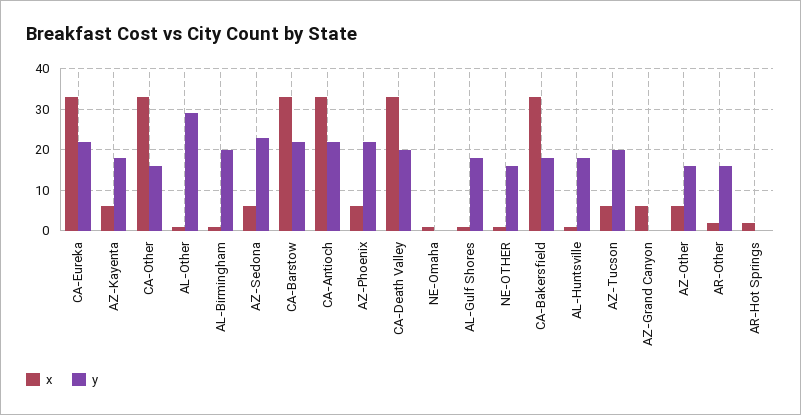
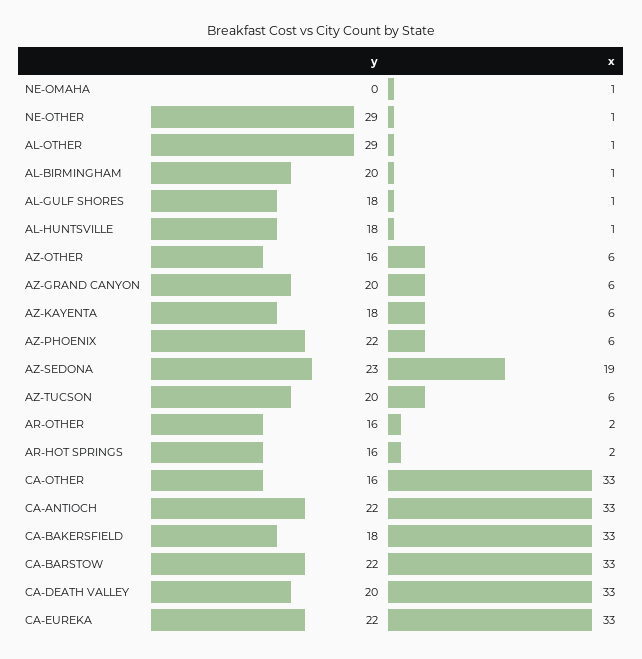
x, AZ-Sedona: 5 -> 19
y, NE-OTHER: 15 -> 29
y, AZ-Grand Canyon: 0 -> 20
y, AR-Hot Springs: 0 -> 16

